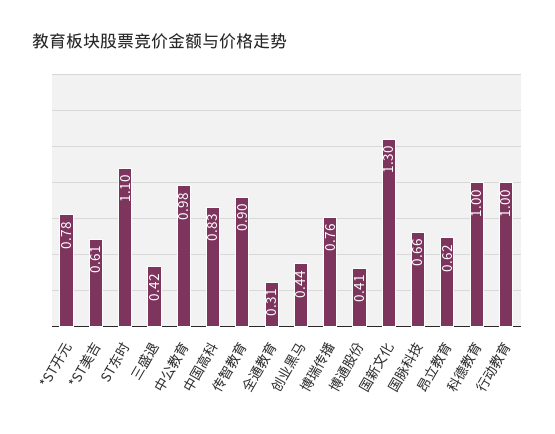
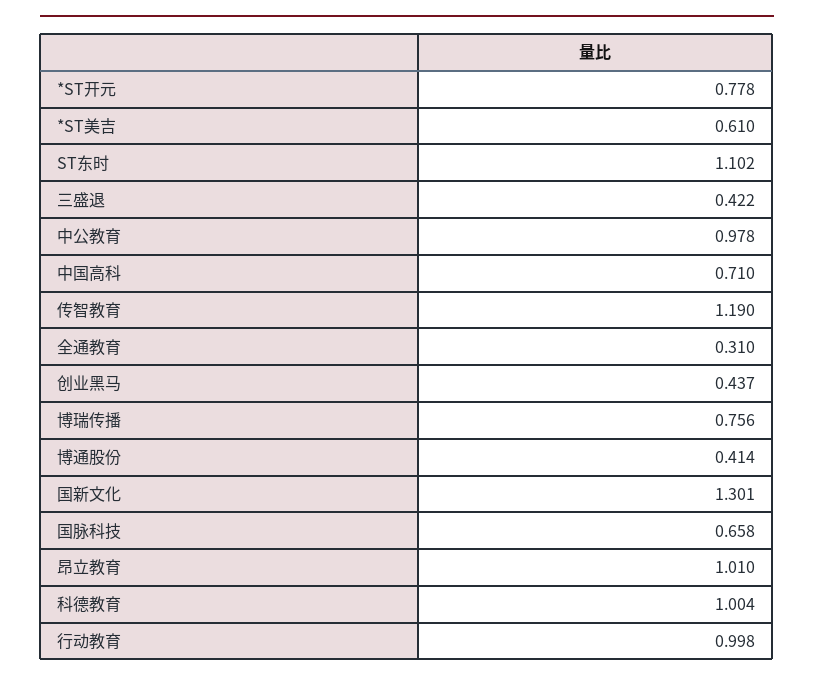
中国高科: 0.83 -> 0.71
传智教育: 0.9 -> 1.19
昂立教育: 0.62 -> 1.01

